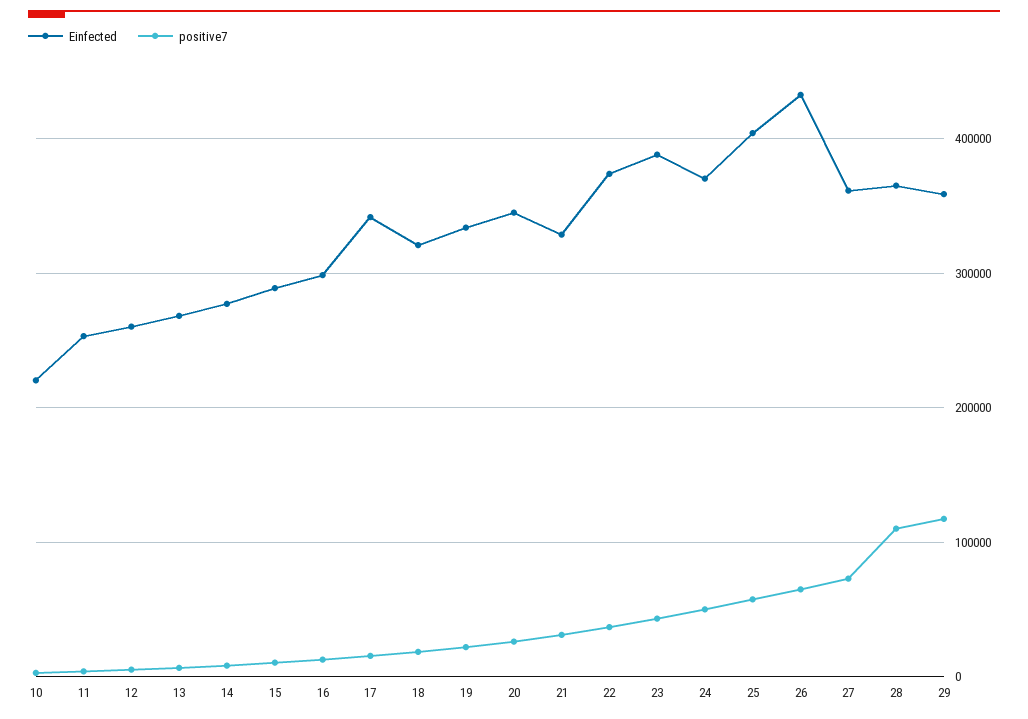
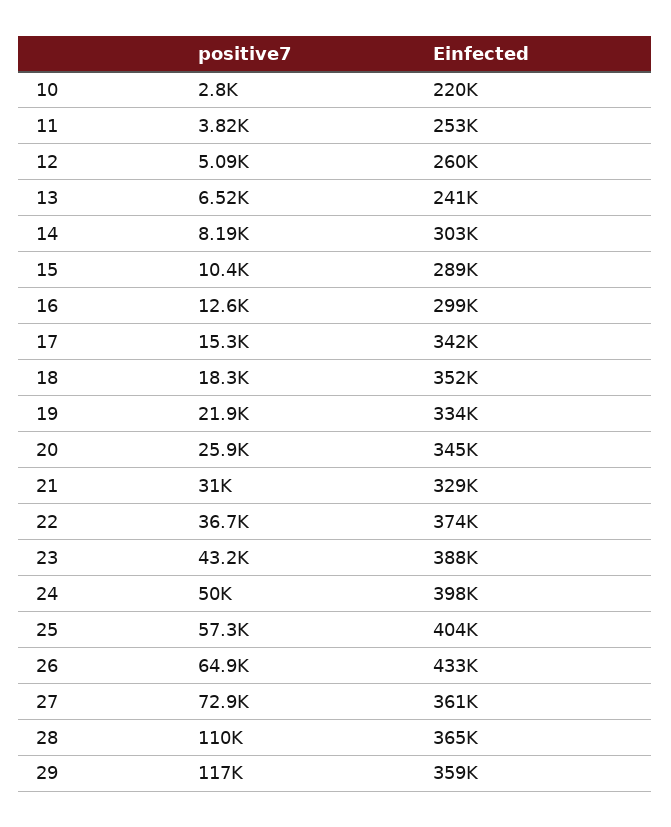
Einfected, 13: 270000 -> 241000
Einfected, 14: 280000 -> 303000
Einfected, 18: 320000 -> 352000
Einfected, 24: 370000 -> 398000

